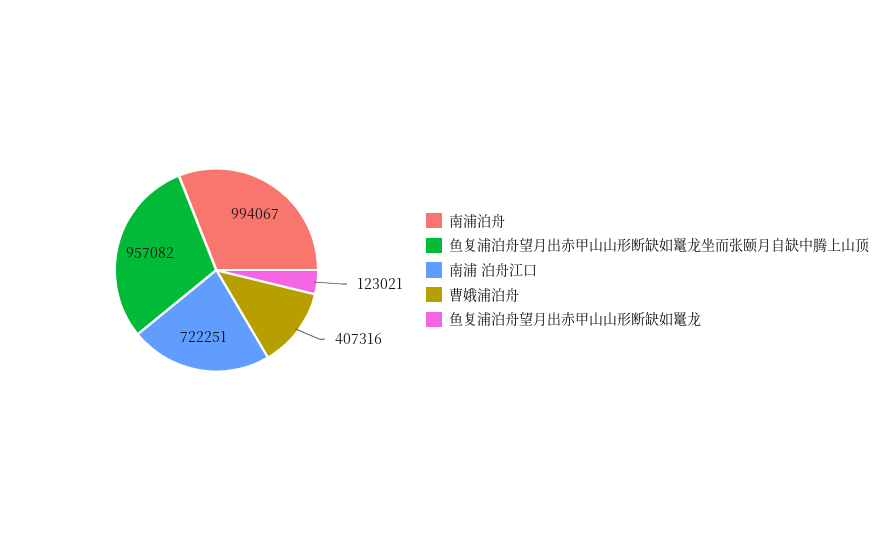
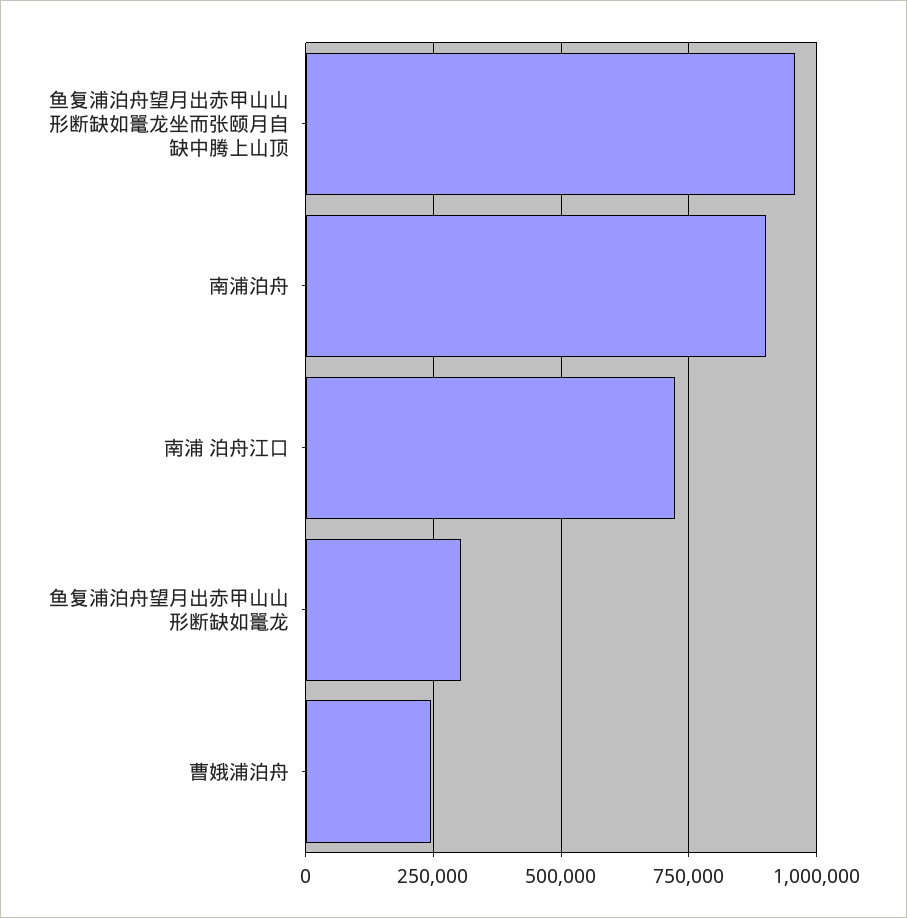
南浦泊舟: 994067 -> 900000
曹娥浦泊舟: 407316 -> 250000
鱼复浦泊舟望月出赤甲山山形断缺如鼍龙: 123021 -> 300000

